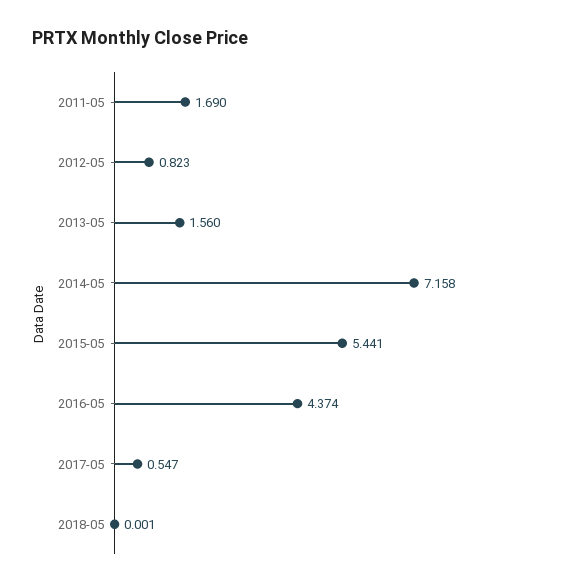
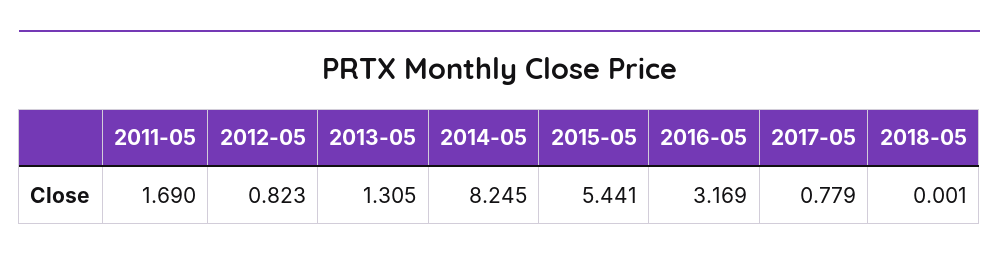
2013-05: 1.56 -> 1.305
2014-05: 7.158 -> 8.245
2016-05: 4.374 -> 3.169
2017-05: 0.547 -> 0.779

